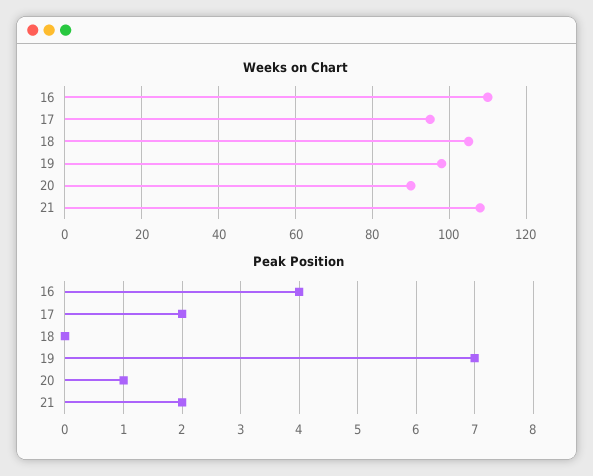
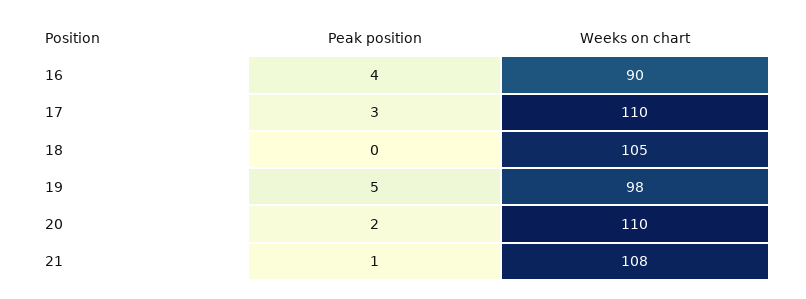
Weeks on Chart, 16: 110 -> 90
Weeks on Chart, 17: 95 -> 110
Weeks on Chart, 20: 90 -> 110
Peak Position, 17: 2 -> 3
Peak Position, 19: 7 -> 5
Peak Position, 20: 1 -> 2
Peak Position, 21: 2 -> 1

